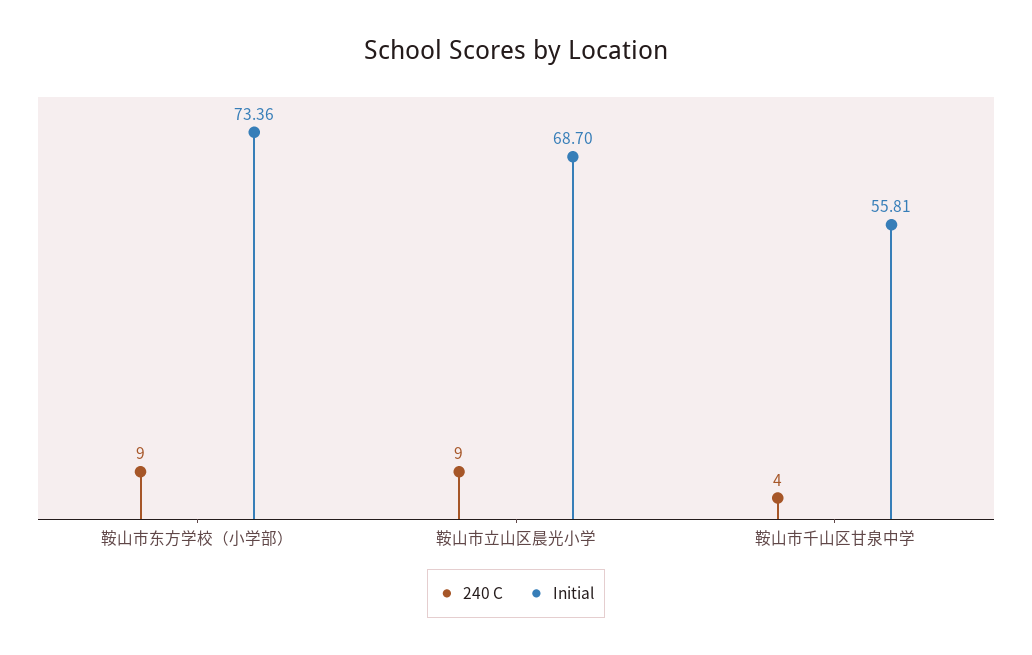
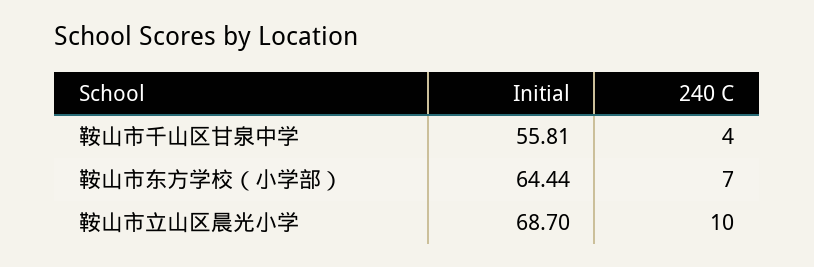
240 C, 鞍山市东方学校（小学部）: 9 -> 7
Initial, 鞍山市东方学校（小学部）: 73.36 -> 64.44
240 C, 鞍山市立山区晨光小学: 9 -> 10

